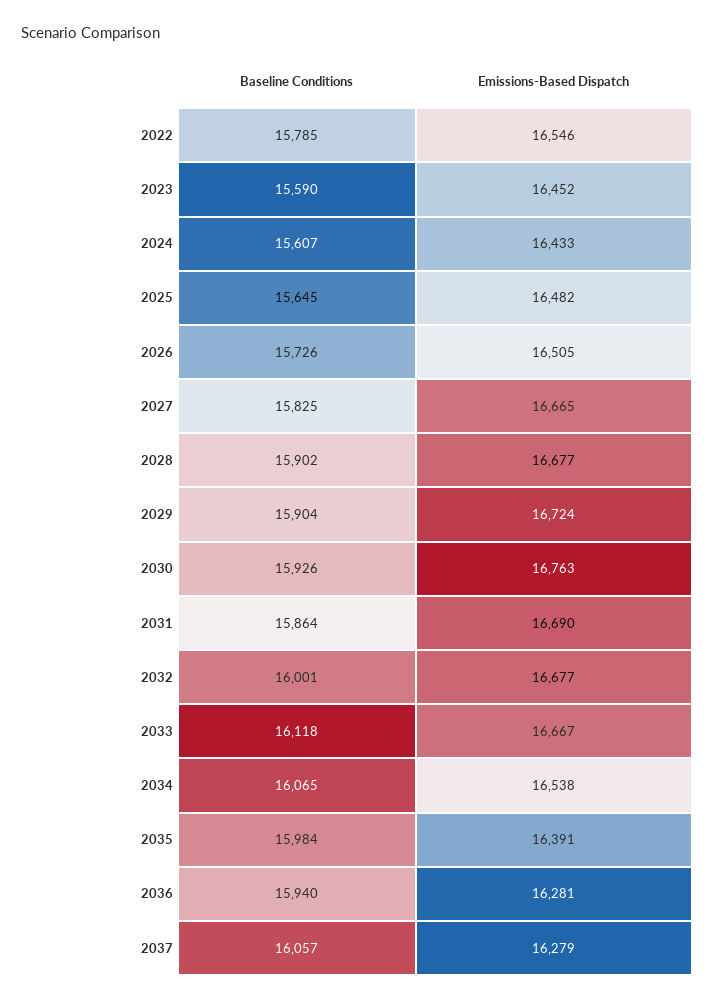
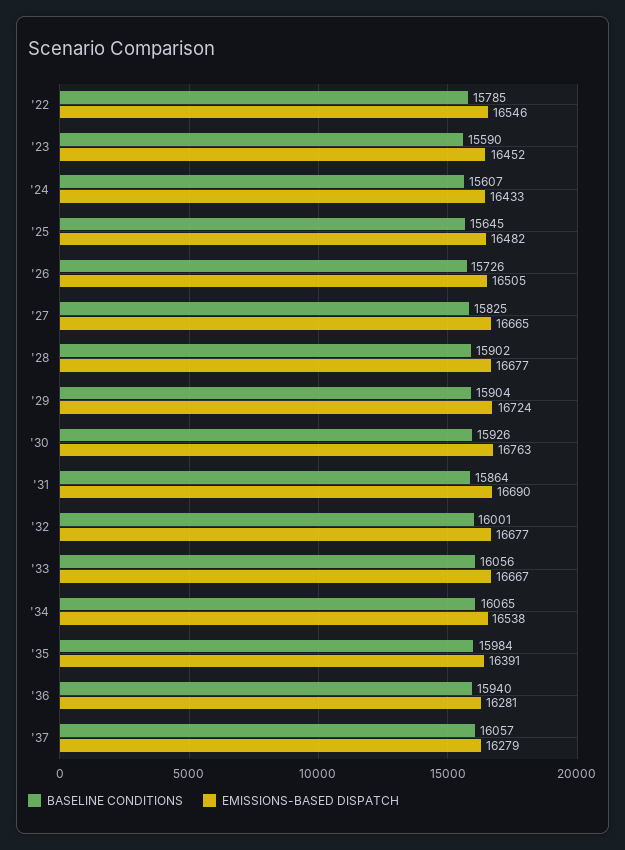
Baseline Conditions, 2033: 16118 -> 16056

